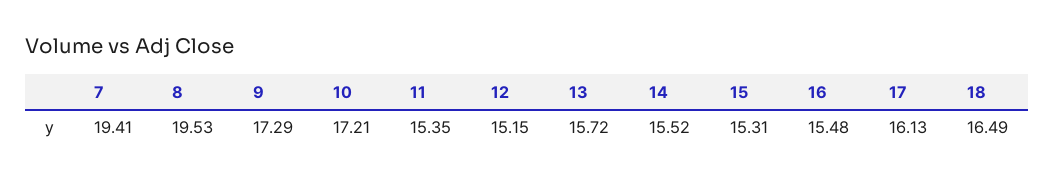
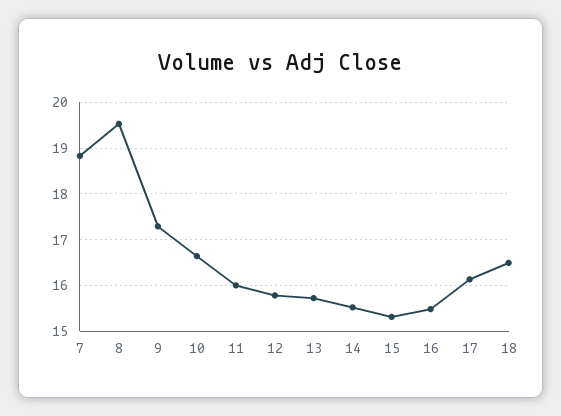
7: 19.41 -> 18.8
10: 17.21 -> 16.6
11: 15.35 -> 16
12: 15.15 -> 15.8

